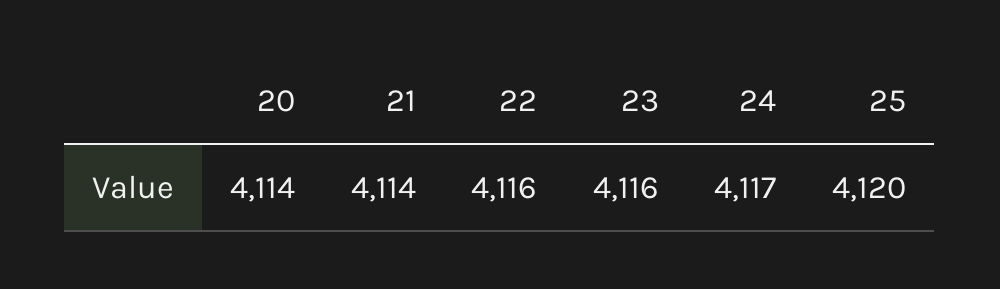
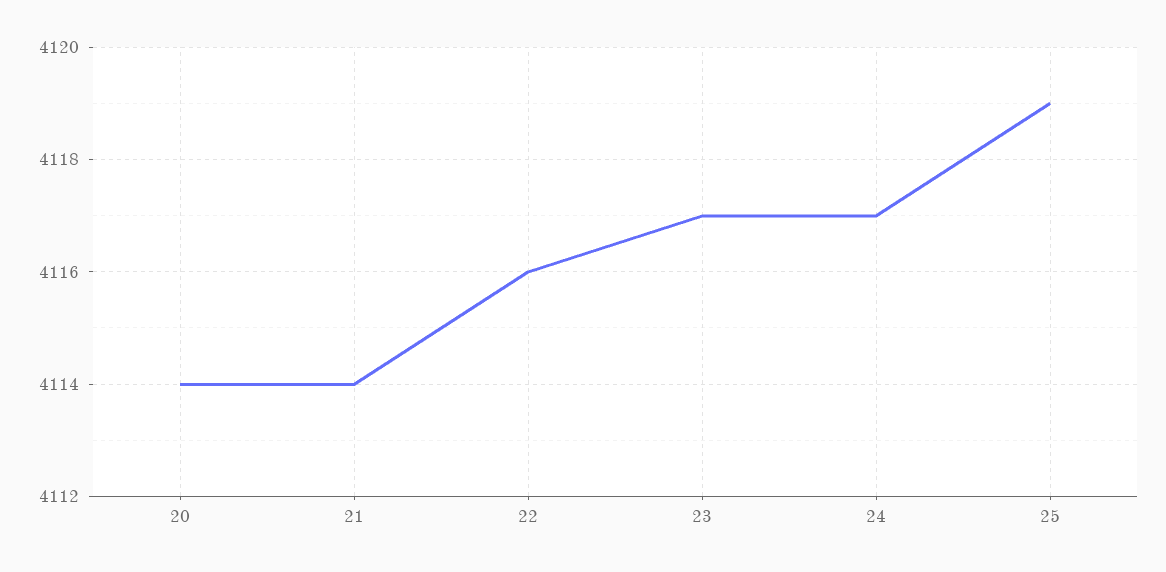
23: 4116 -> 4117
25: 4120 -> 4119

